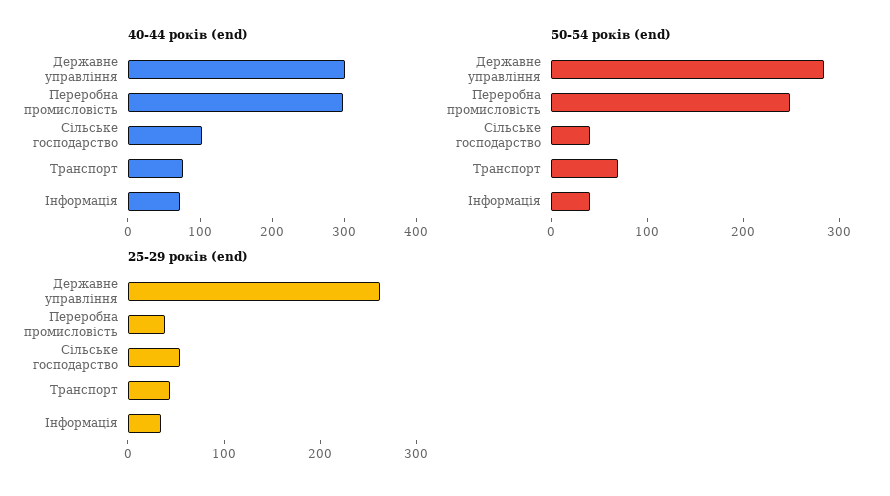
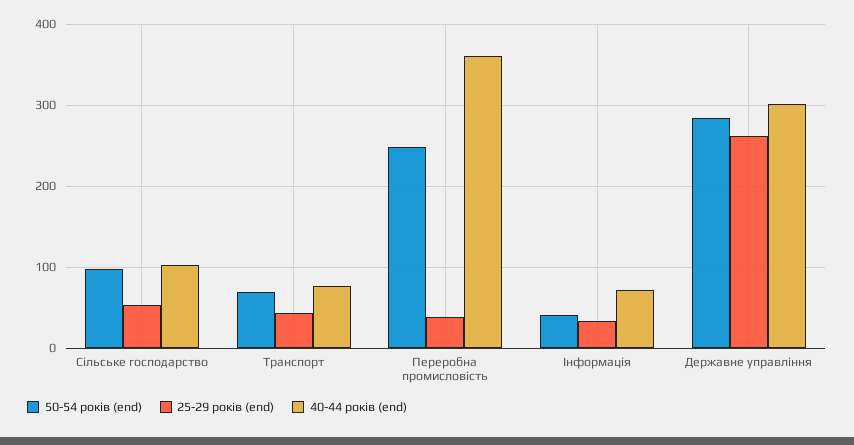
40-44 років (end), Переробна промисловість: 300 -> 360
50-54 років (end), Сільське господарство: 40 -> 100

